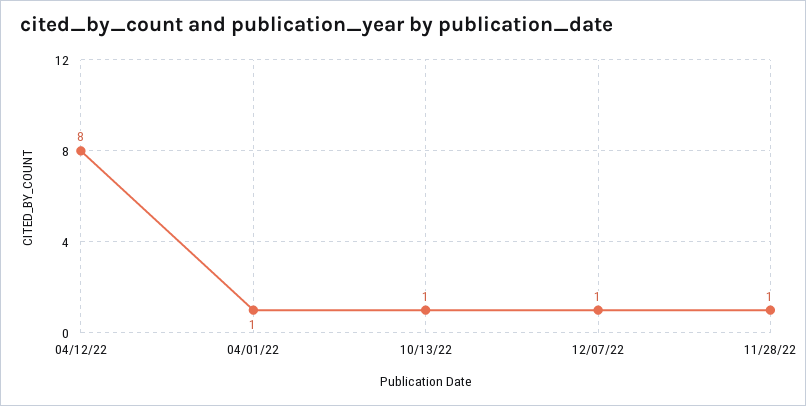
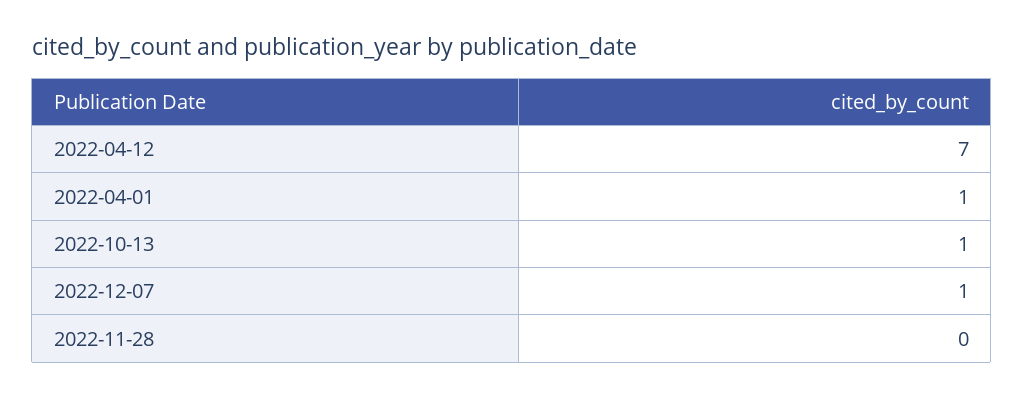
04/12/22: 8 -> 7
11/28/22: 1 -> 0

